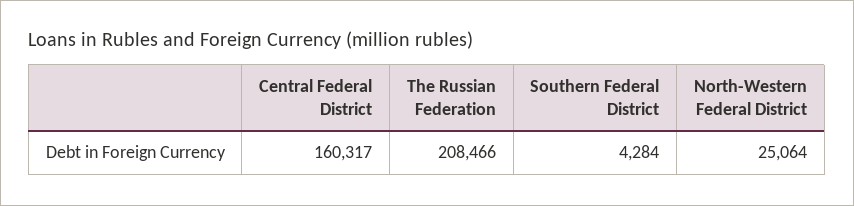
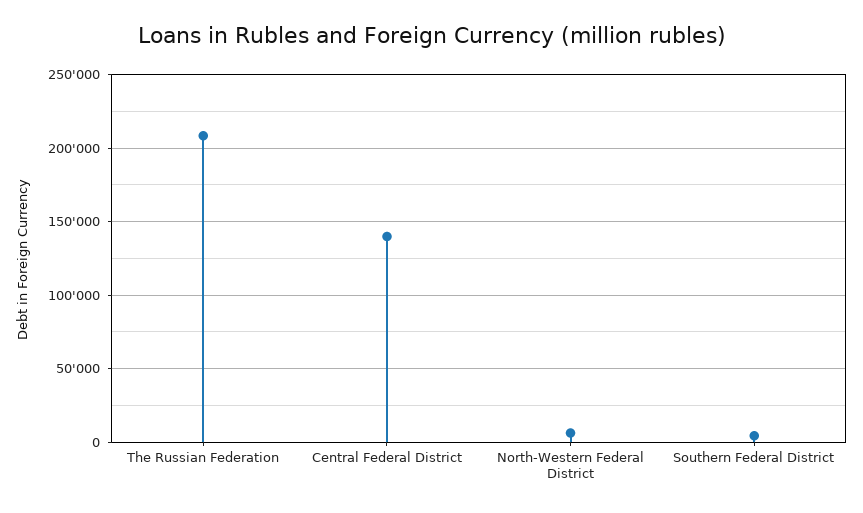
Central Federal District: 160317 -> 140000
North-Western Federal District: 25064 -> 5000

